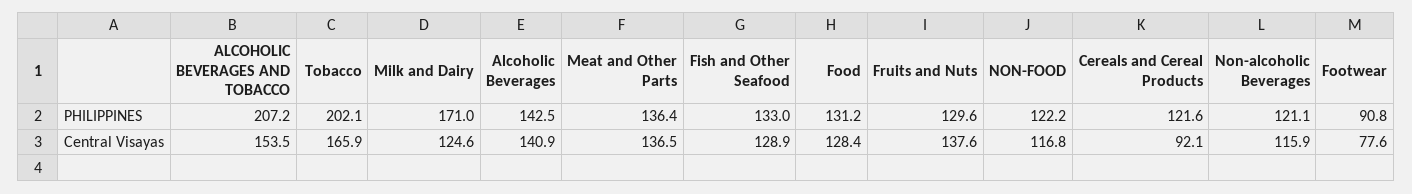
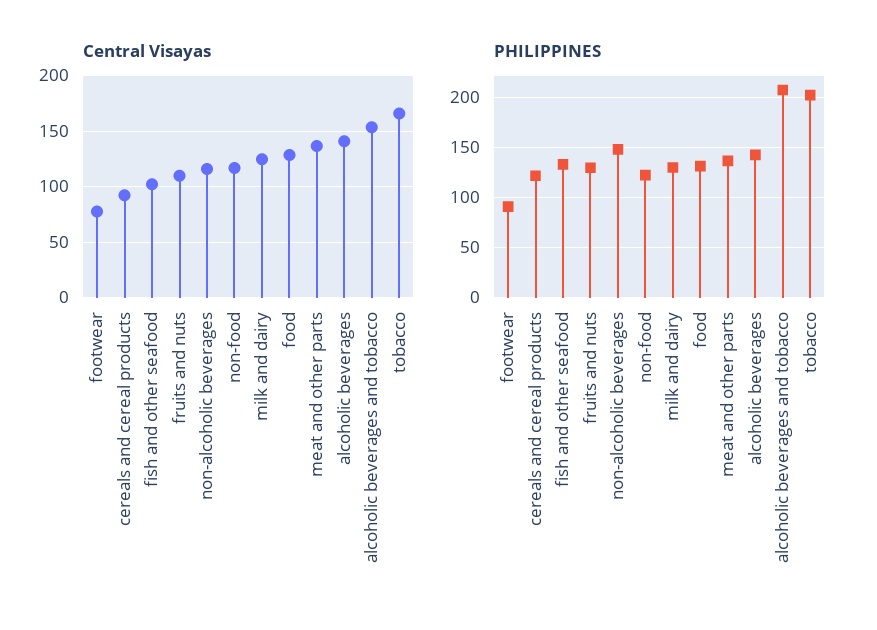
PHILIPPINES, Milk and Dairy: 171 -> 130
PHILIPPINES, Non-alcoholic Beverages: 121.1 -> 150
Central Visayas, Fish and Other Seafood: 128.9 -> 100
Central Visayas, Fruits and Nuts: 137.6 -> 110

